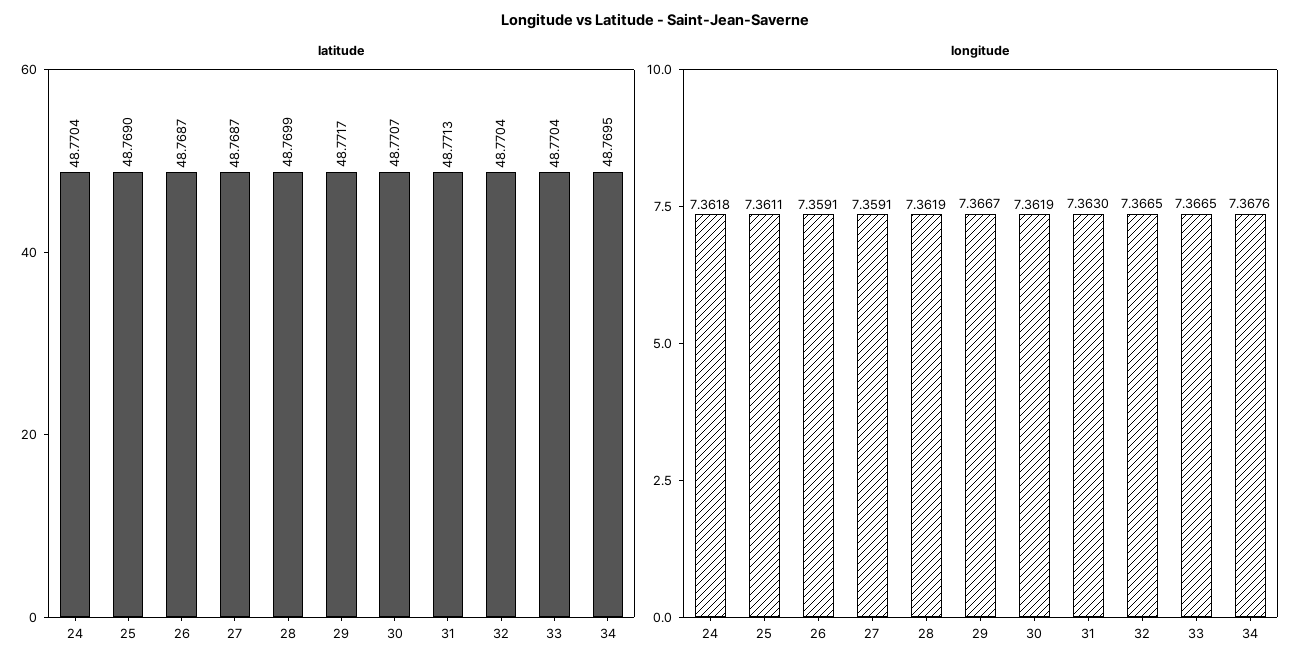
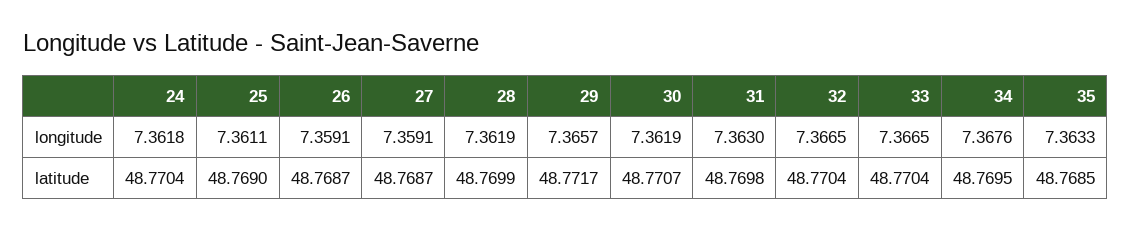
latitude, 31: 48.7713 -> 48.7698
longitude, 29: 7.3667 -> 7.3657
longitude, 35: none -> 7.3633
latitude, 35: none -> 48.7685

